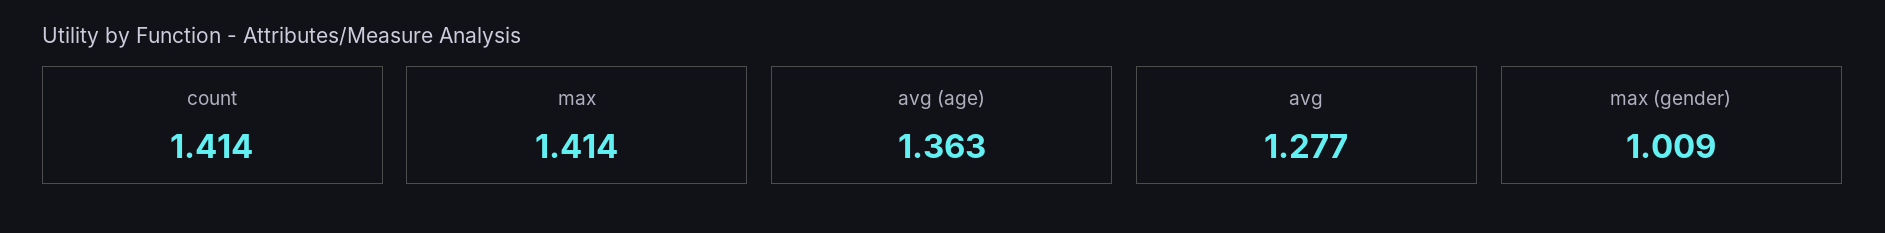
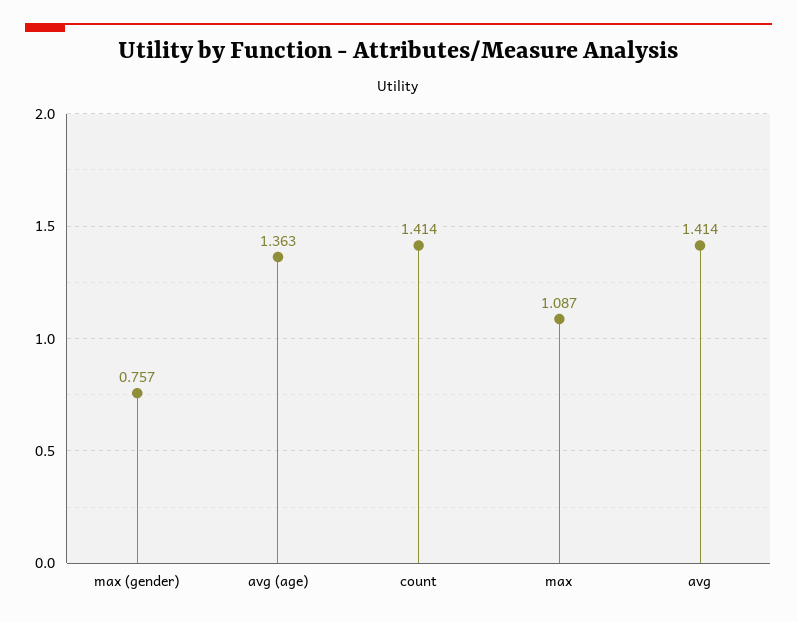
max: 1.414 -> 1.087
avg: 1.277 -> 1.414
max (gender): 1.009 -> 0.757

